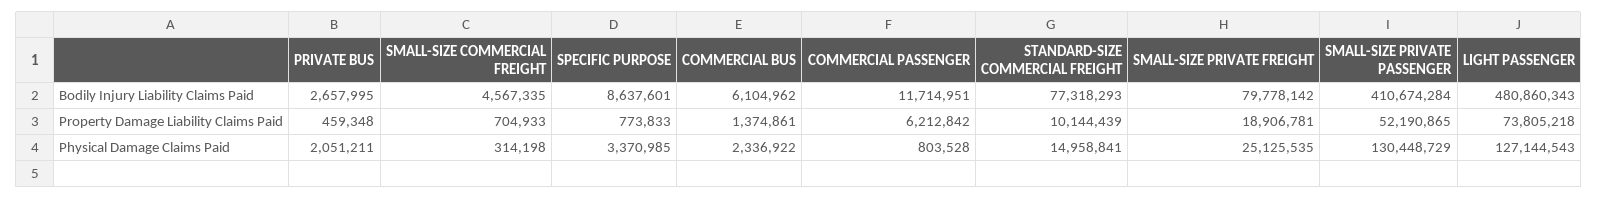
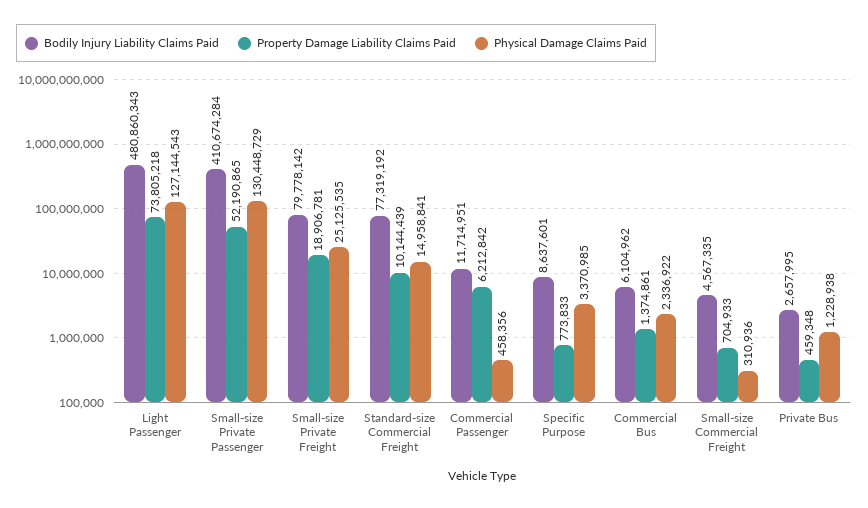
Bodily Injury Liability Claims Paid, STANDARD-SIZE COMMERCIAL FREIGHT: 77318293 -> 77319192
Physical Damage Claims Paid, PRIVATE BUS: 2051211 -> 1228938
Physical Damage Claims Paid, SMALL-SIZE COMMERCIAL FREIGHT: 314198 -> 310936
Physical Damage Claims Paid, COMMERCIAL PASSENGER: 803528 -> 458356

